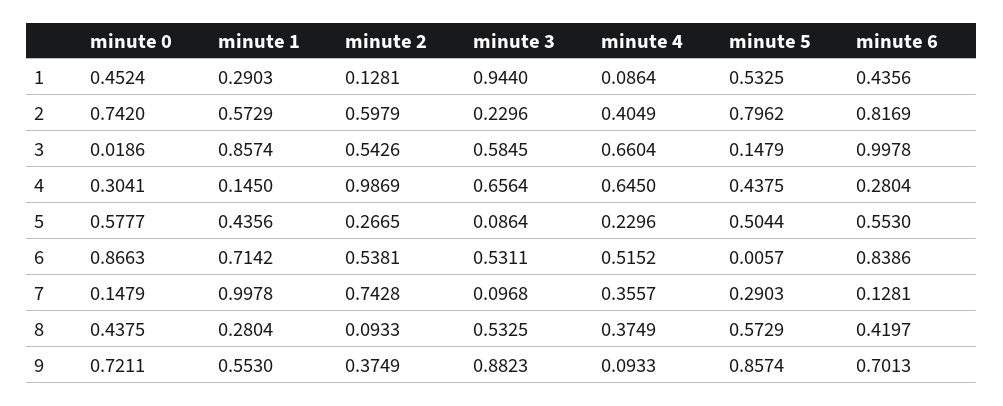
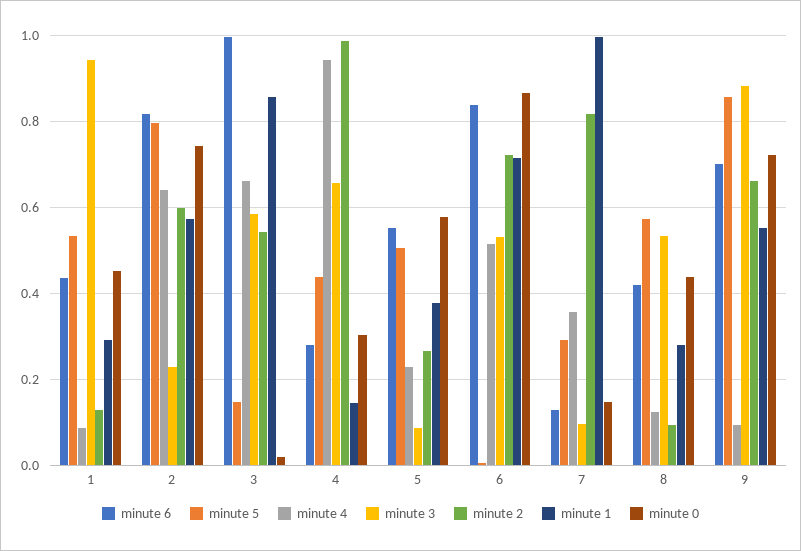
minute 4, 2: 0.4049 -> 0.64
minute 4, 4: 0.645 -> 0.94
minute 1, 5: 0.4356 -> 0.38
minute 2, 6: 0.5381 -> 0.72
minute 2, 7: 0.7428 -> 0.82
minute 4, 8: 0.3749 -> 0.12
minute 2, 9: 0.3749 -> 0.66

